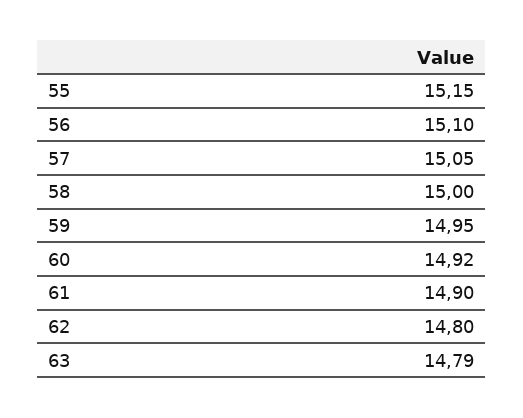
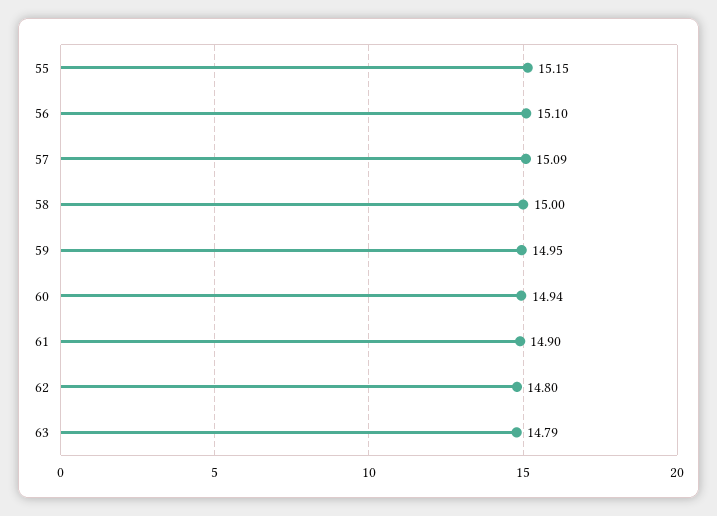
57: 15.05 -> 15.09
60: 14.92 -> 14.94

